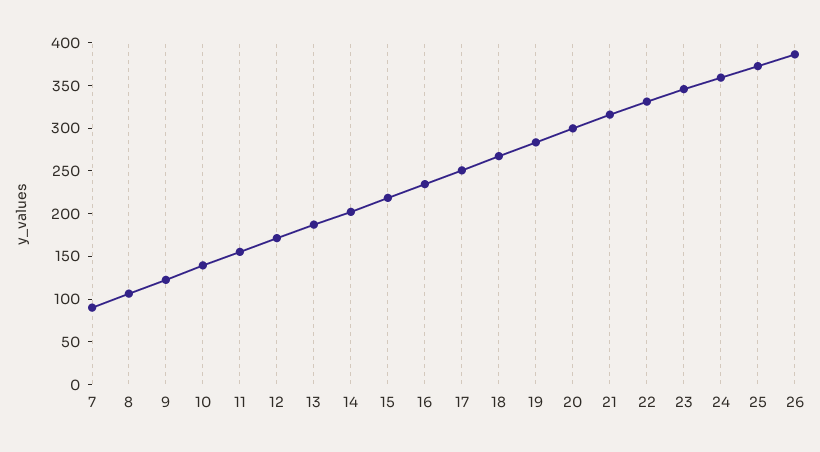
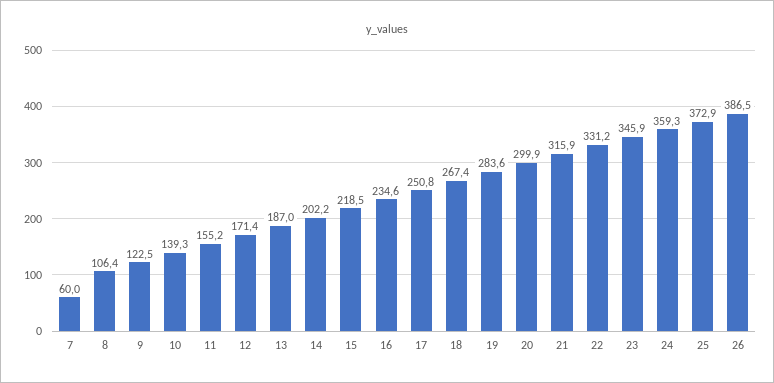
7: 90 -> 60

